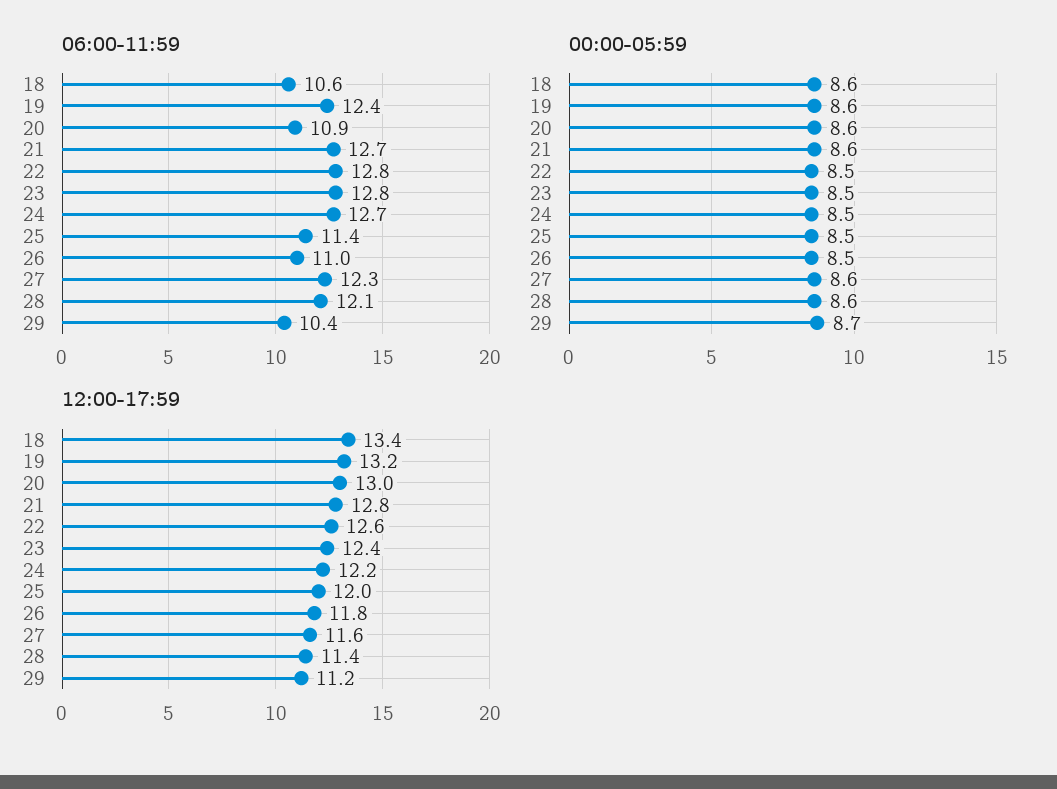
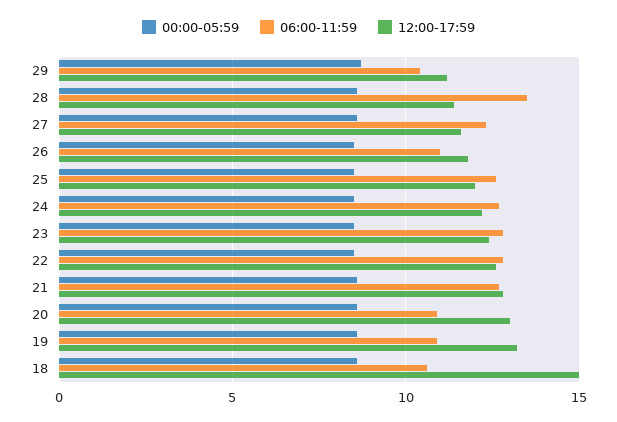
06:00-11:59, 19: 12.4 -> 11
06:00-11:59, 25: 11.4 -> 12.5
06:00-11:59, 28: 12.1 -> 13.5
12:00-17:59, 18: 13.4 -> 15

